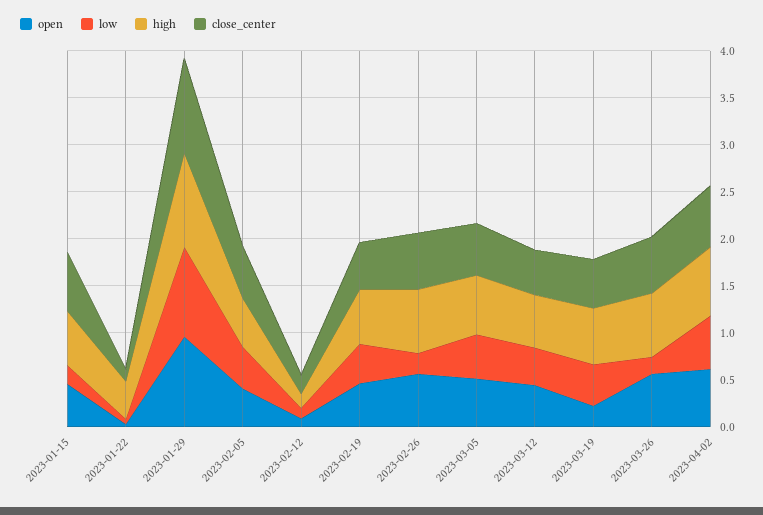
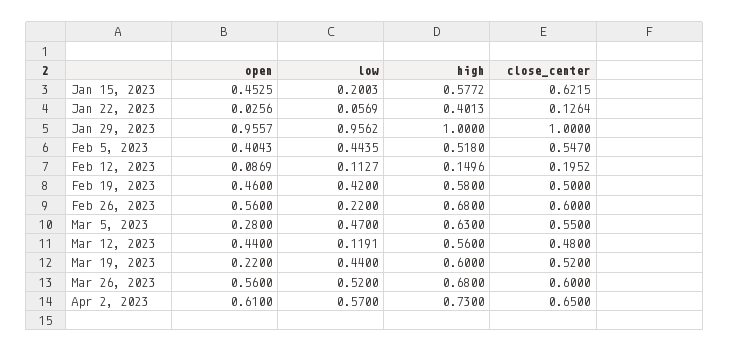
open, 2023-03-05: 0.5 -> 0.28
low, 2023-03-12: 0.4 -> 0.1191
low, 2023-03-26: 0.2 -> 0.52

